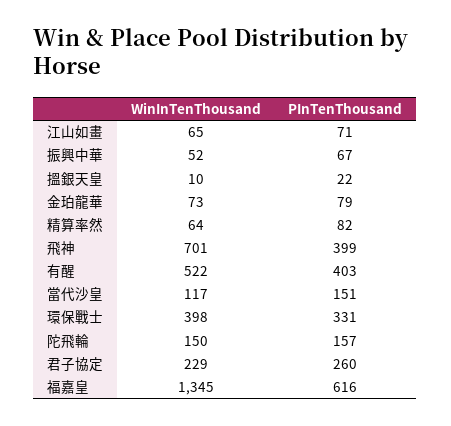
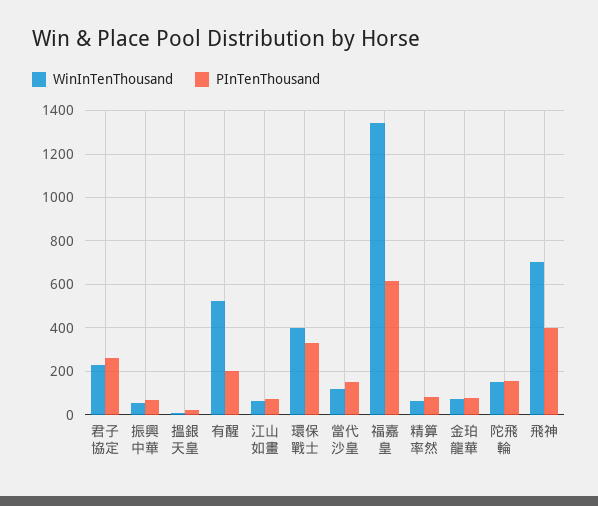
PInTenThousand, 有醒: 403 -> 200

